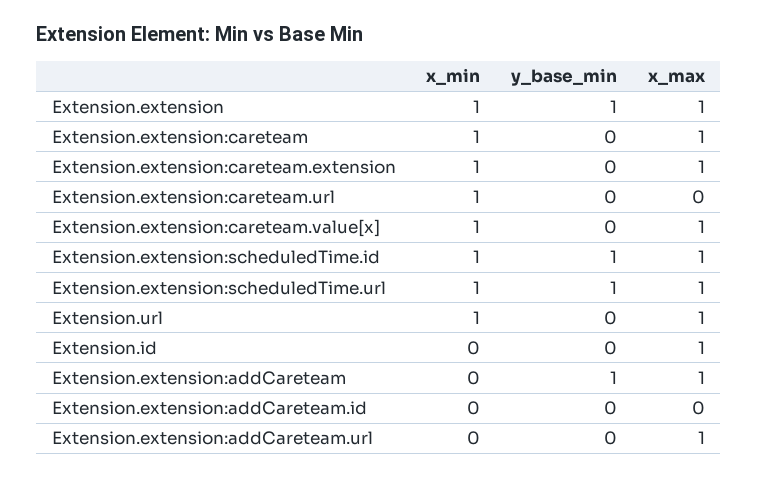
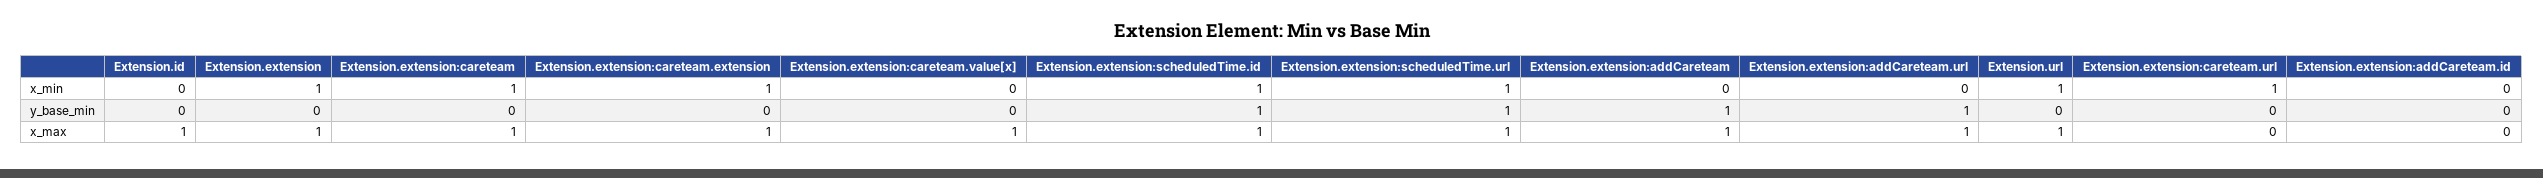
y_base_min, Extension.extension: 1 -> 0
x_min, Extension.extension:careteam.value[x]: 1 -> 0
y_base_min, Extension.extension:addCareteam.url: 0 -> 1

